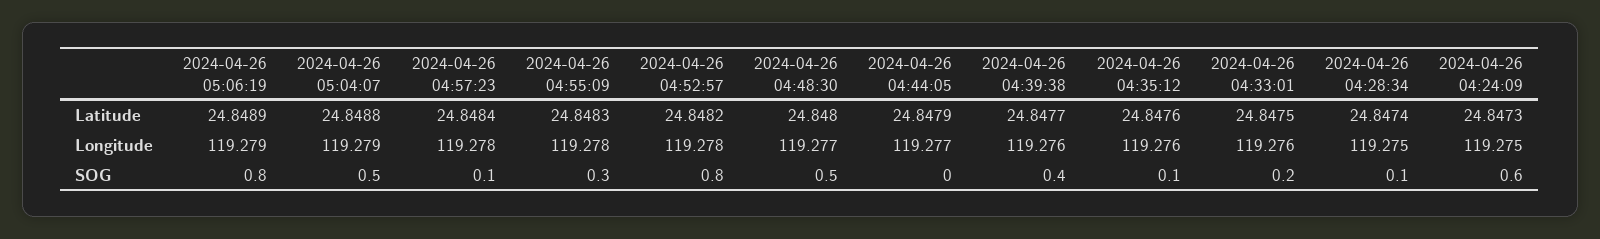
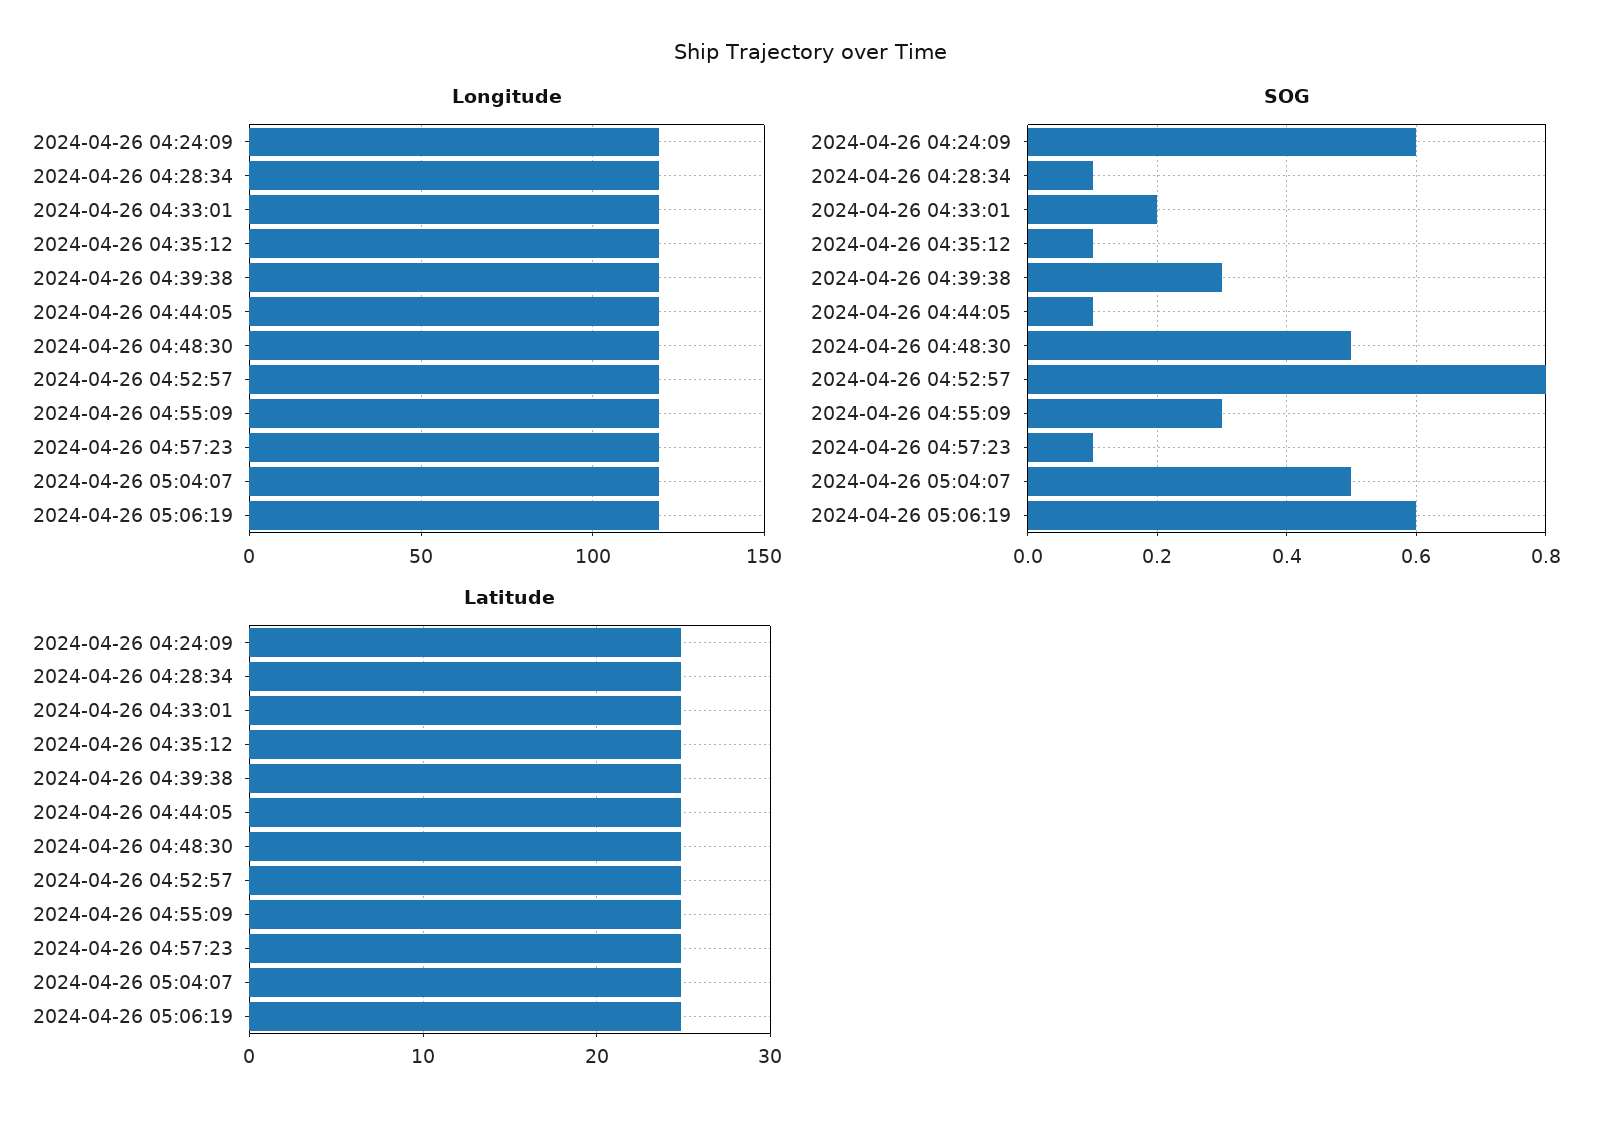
SOG, 2024-04-26 05:06:19: 0.8 -> 0.6
SOG, 2024-04-26 04:44:05: 0 -> 0.1
SOG, 2024-04-26 04:39:38: 0.4 -> 0.3

